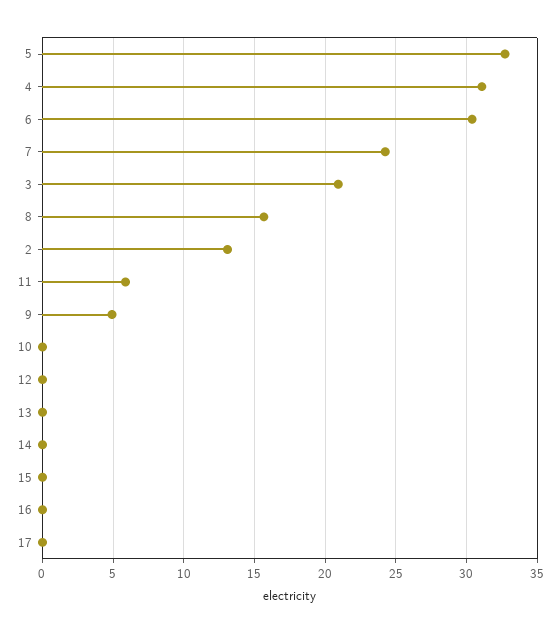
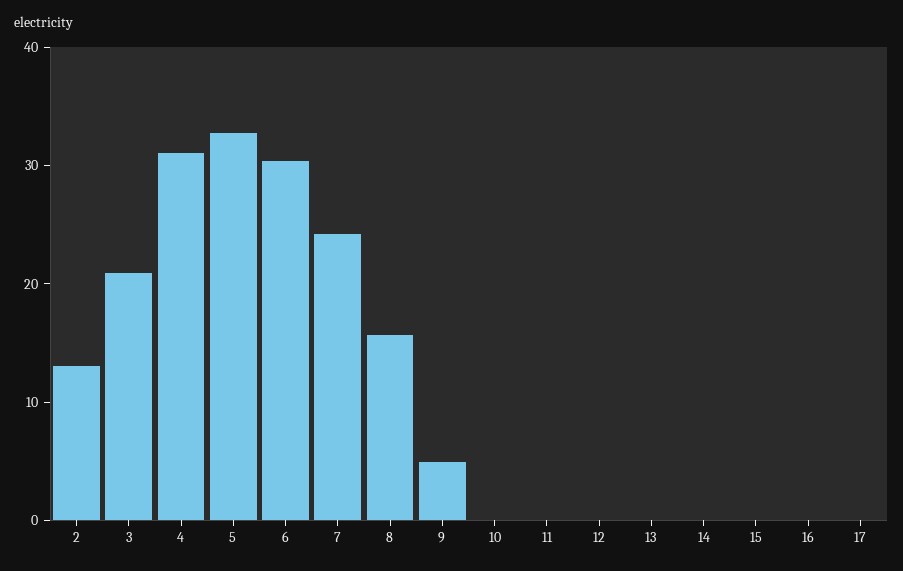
11: 6 -> 0

